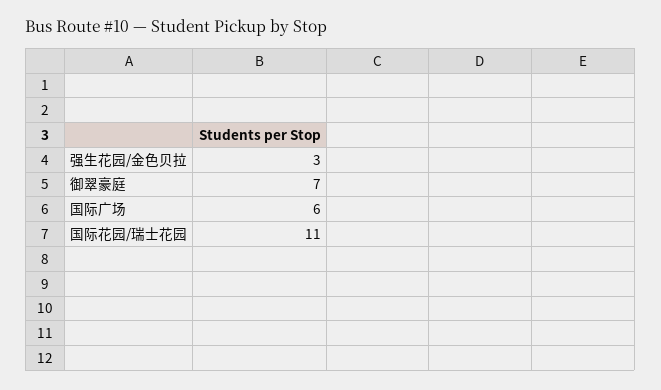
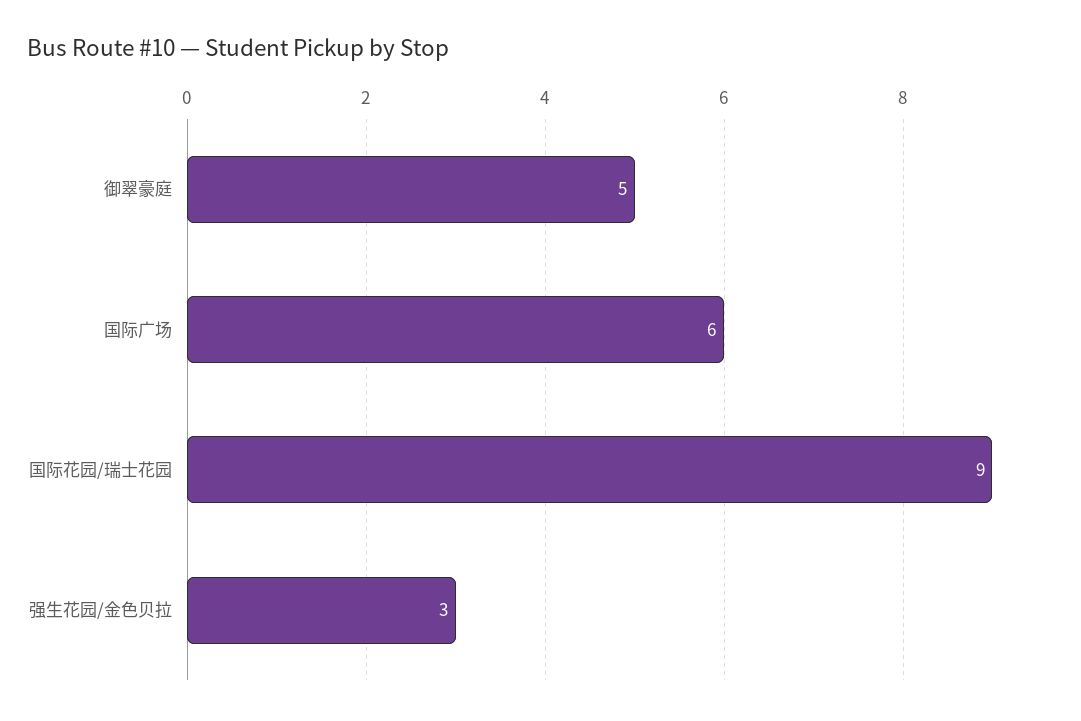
御翠豪庭: 7 -> 5
国际花园/瑞士花园: 11 -> 9

